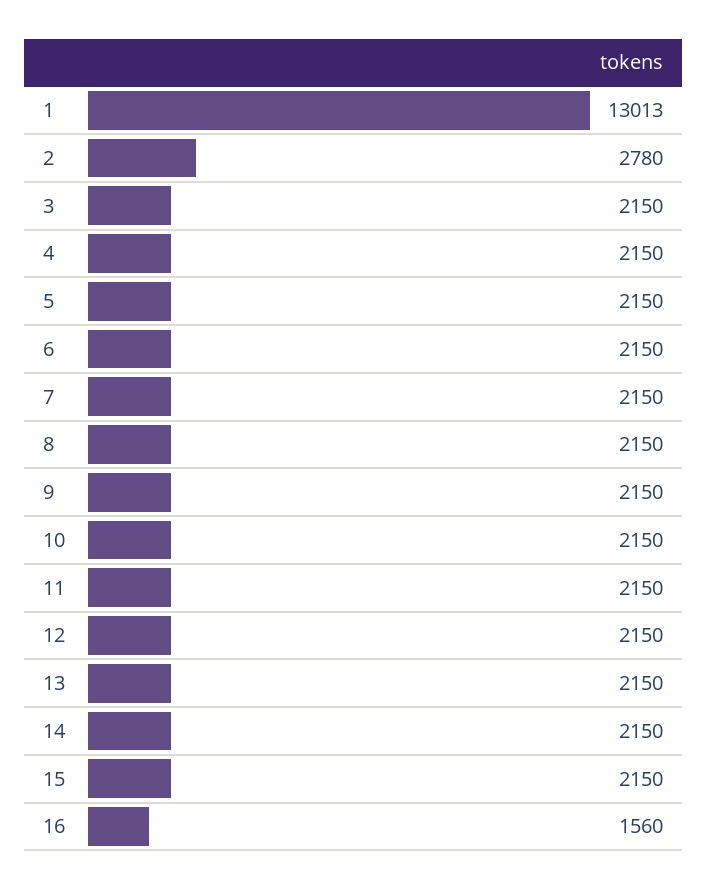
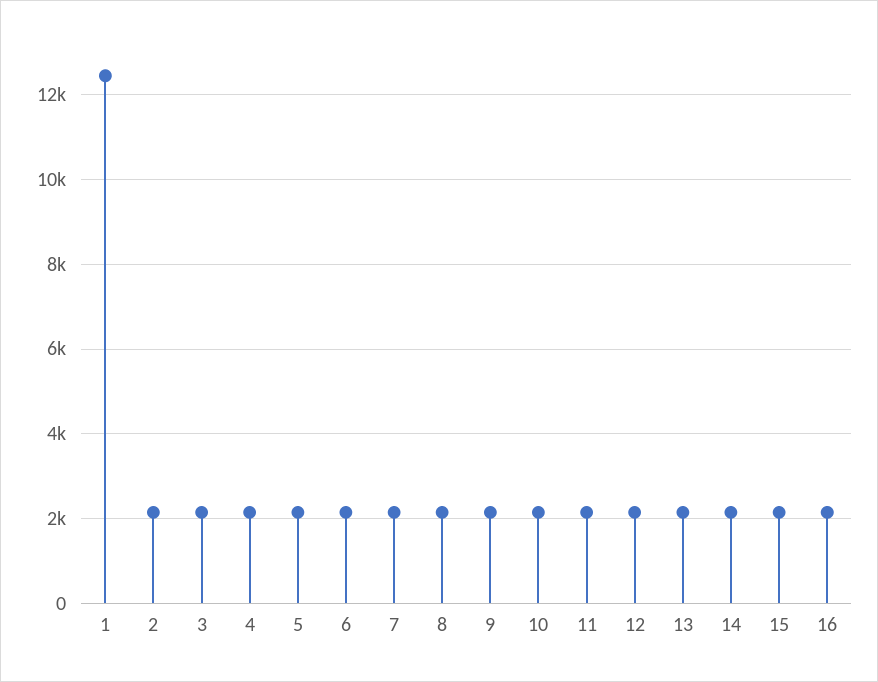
1: 13013 -> 12400
2: 2780 -> 2200
16: 1560 -> 2200

